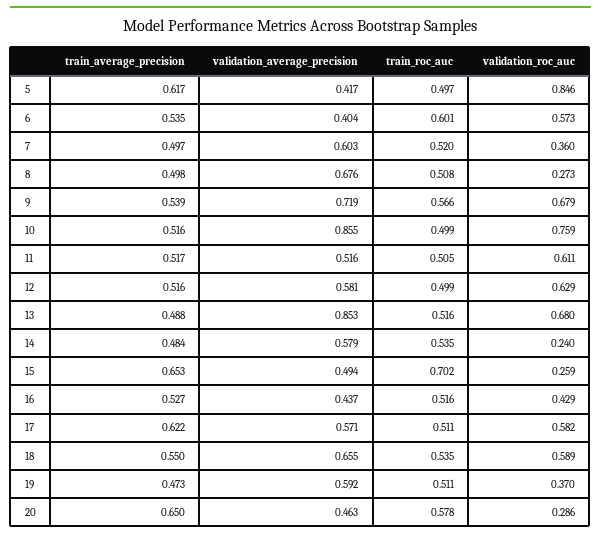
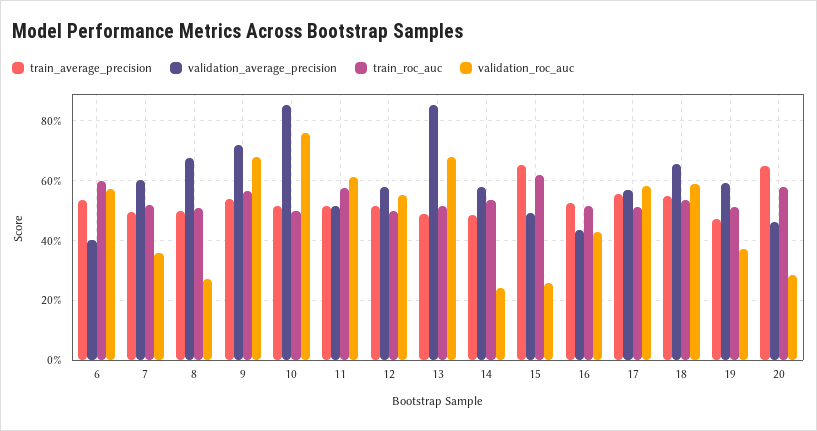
train_average_precision, 5: 0.617 -> none
validation_average_precision, 5: 0.417 -> none
train_roc_auc, 5: 0.497 -> none
validation_roc_auc, 5: 0.846 -> none
train_roc_auc, 11: 0.505 -> 0.575
validation_roc_auc, 12: 0.629 -> 0.55
train_roc_auc, 15: 0.702 -> 0.625
train_average_precision, 17: 0.622 -> 0.55

